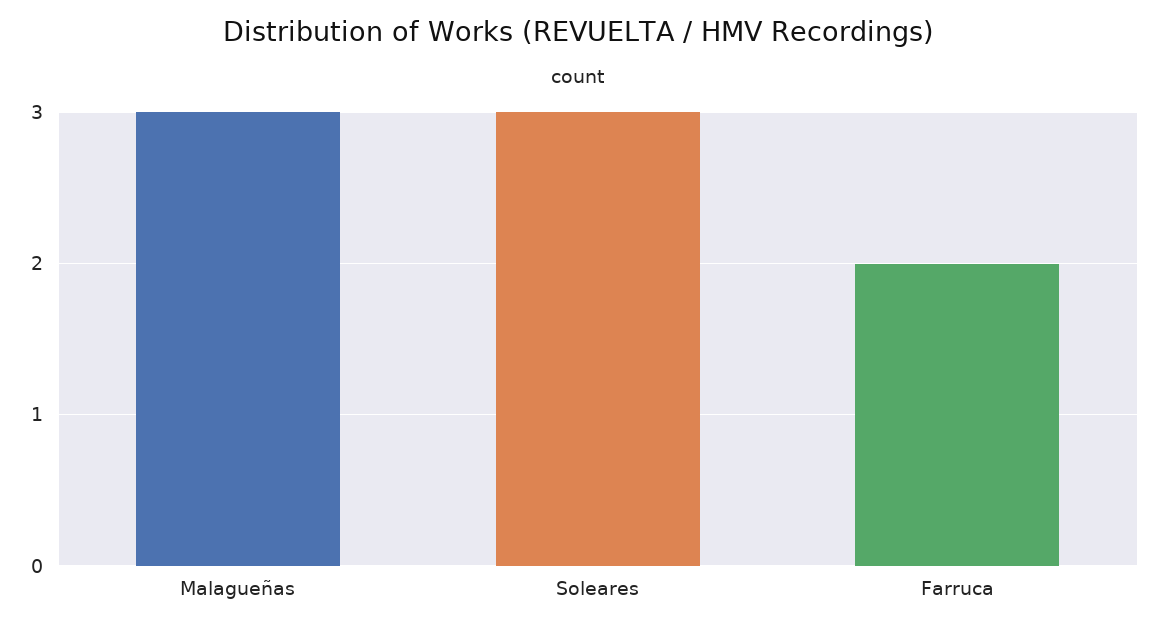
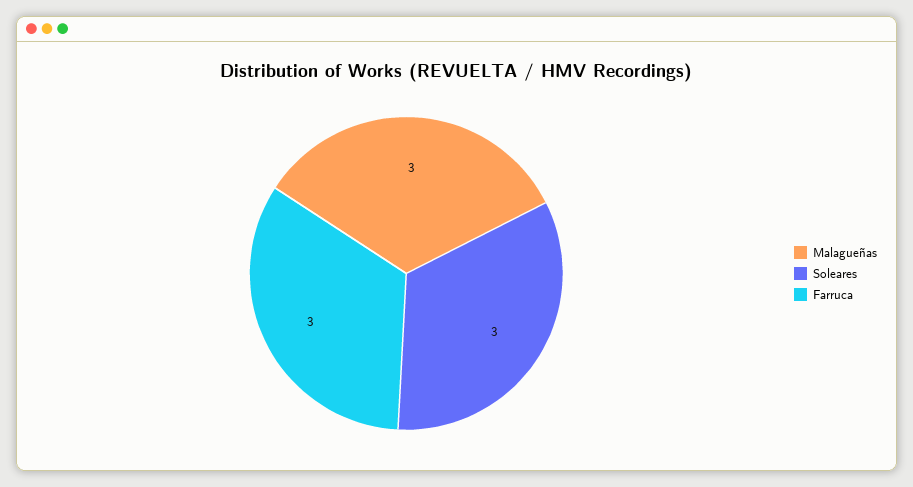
Farruca: 2 -> 3

